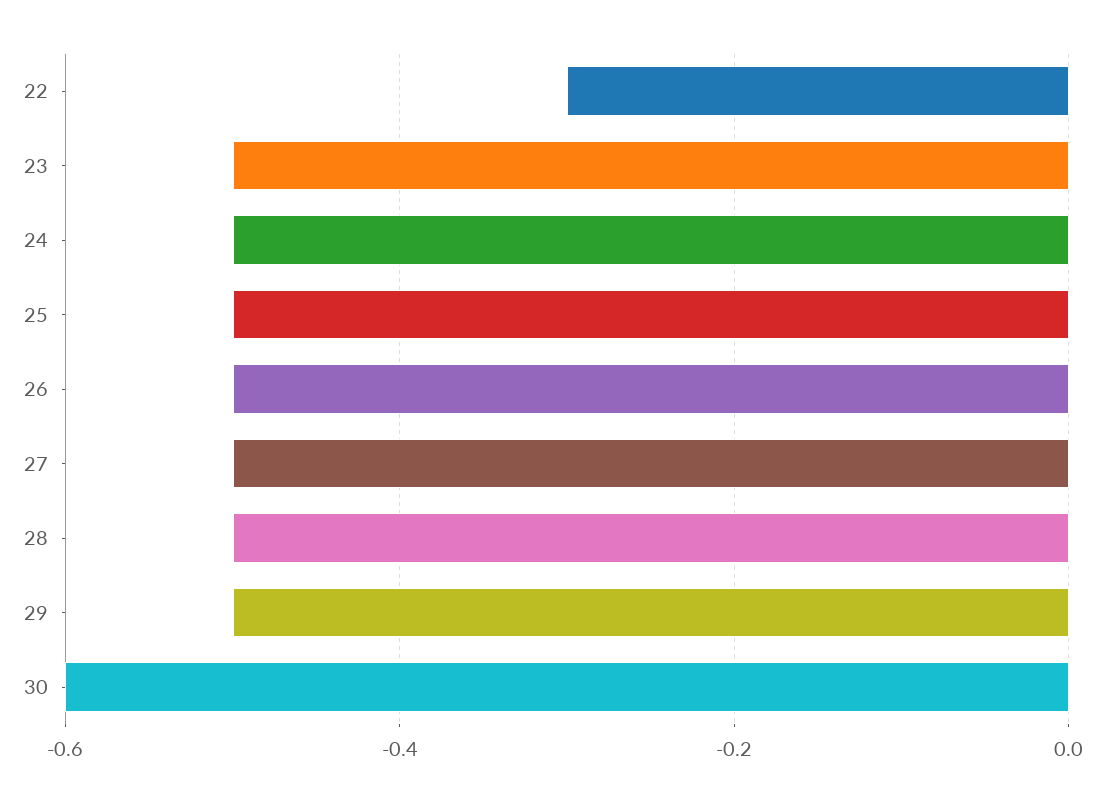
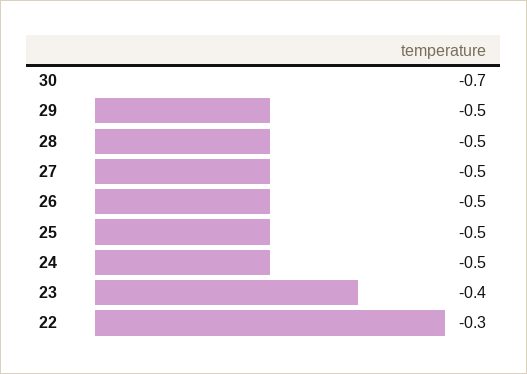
23: -0.5 -> -0.4
30: -0.6 -> -0.7

